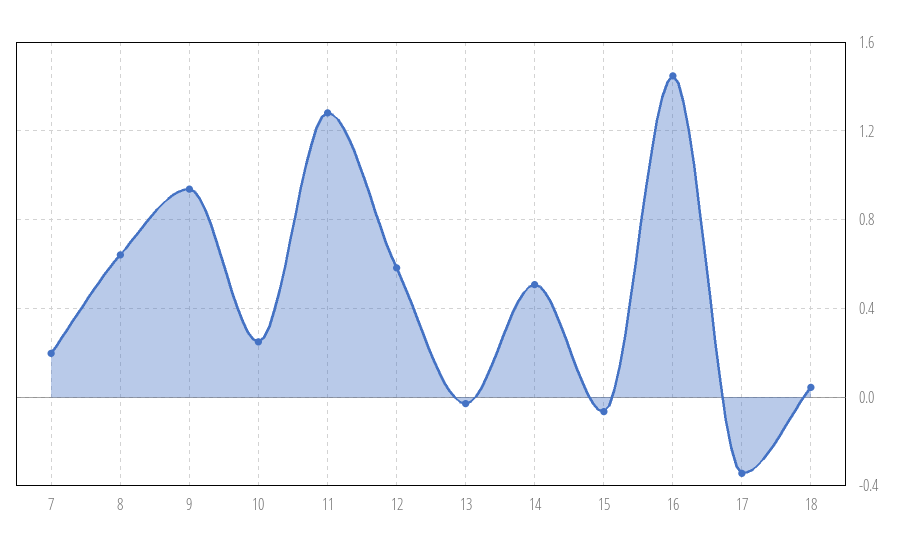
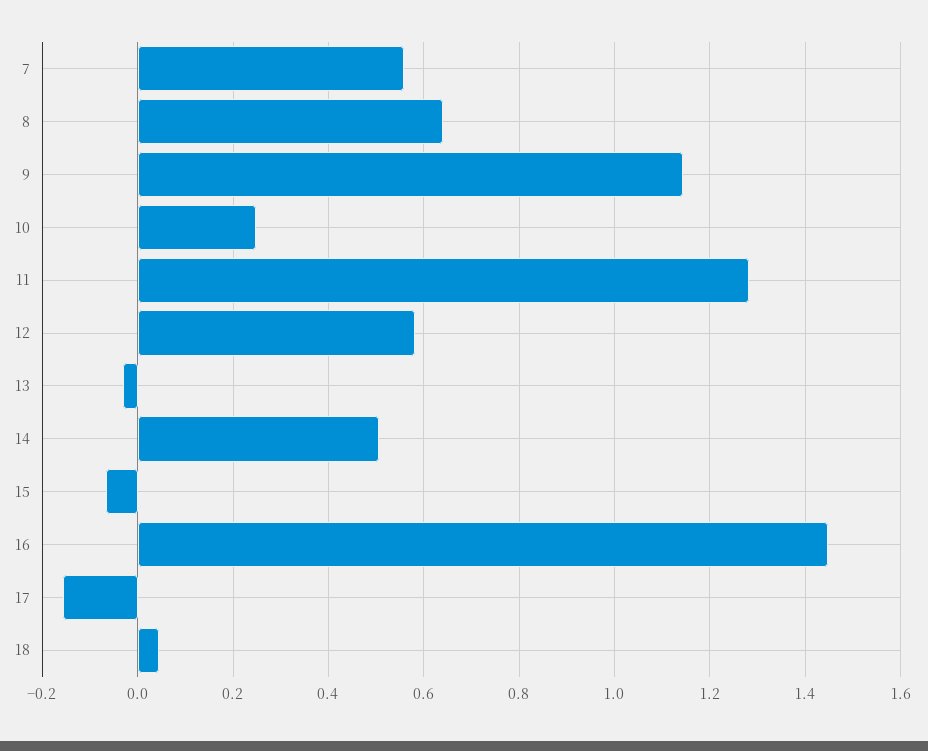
7: 0.2 -> 0.56
9: 0.95 -> 1.14
17: -0.35 -> -0.16

